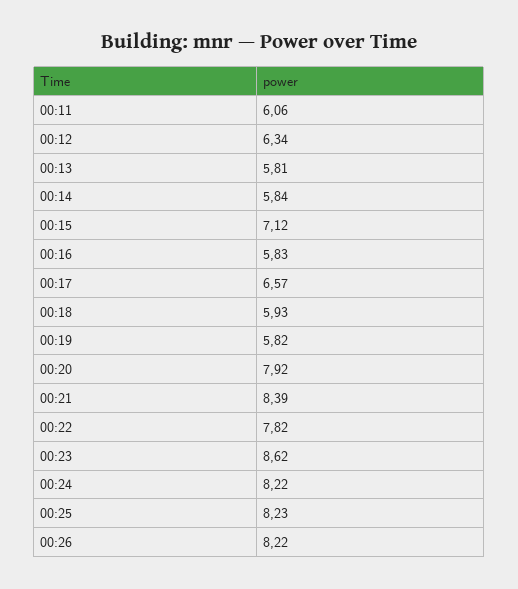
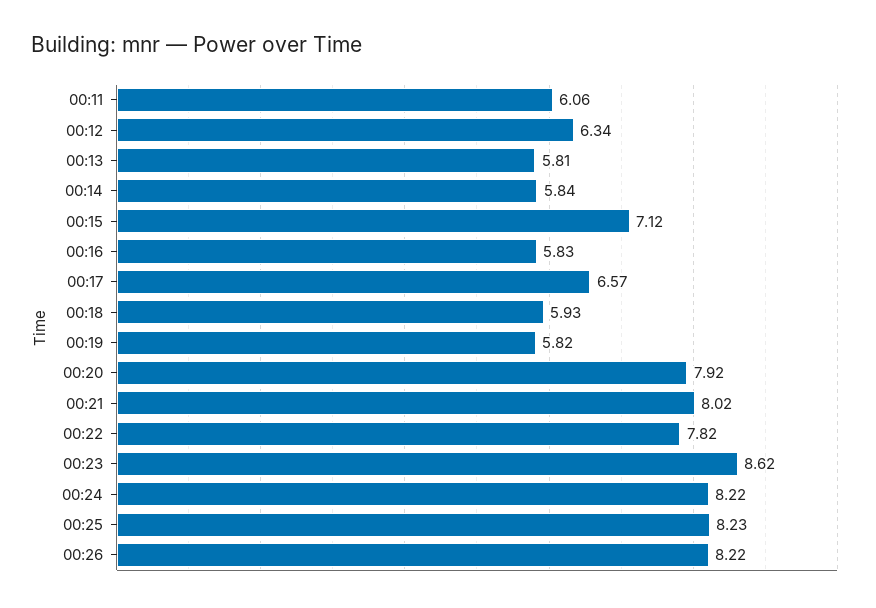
00:21: 8.39 -> 8.02

